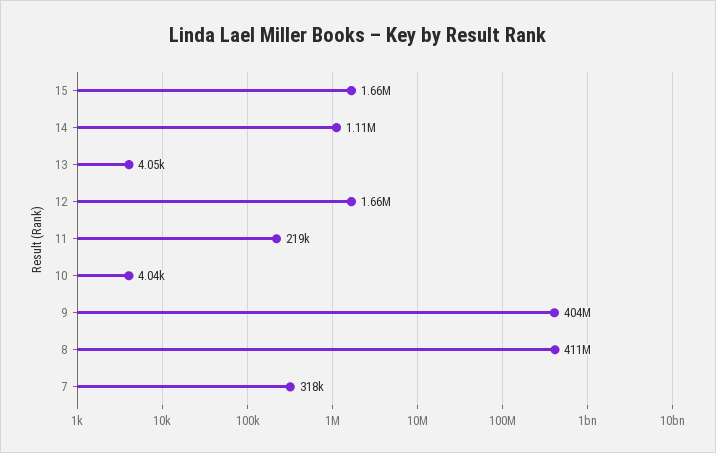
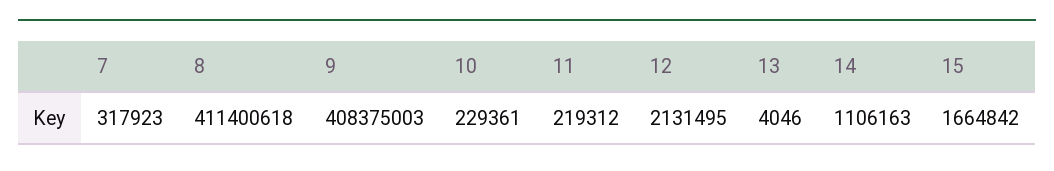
12: 1660000 -> 2131495
10: 4040 -> 229361
9: 404000000 -> 408375003

